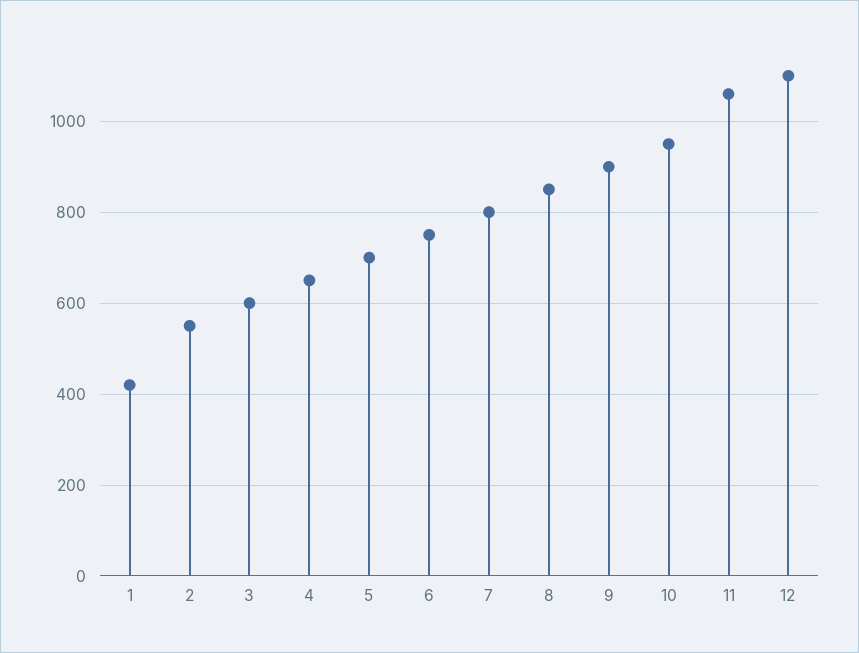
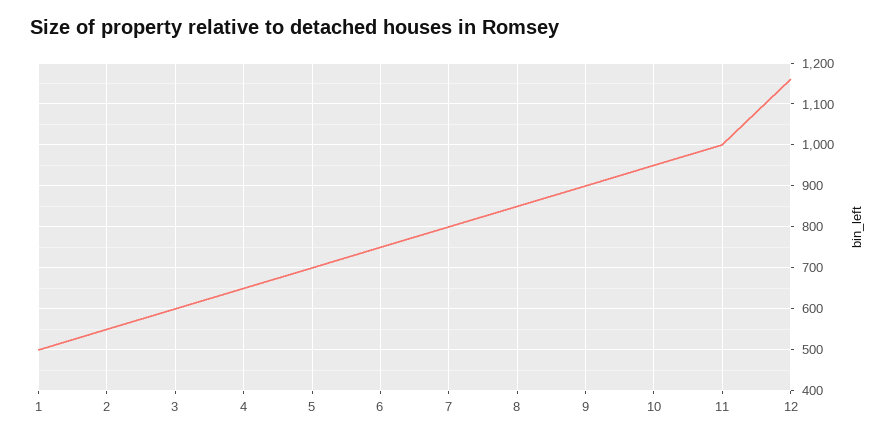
1: 420 -> 500
11: 1060 -> 1000
12: 1100 -> 1160

